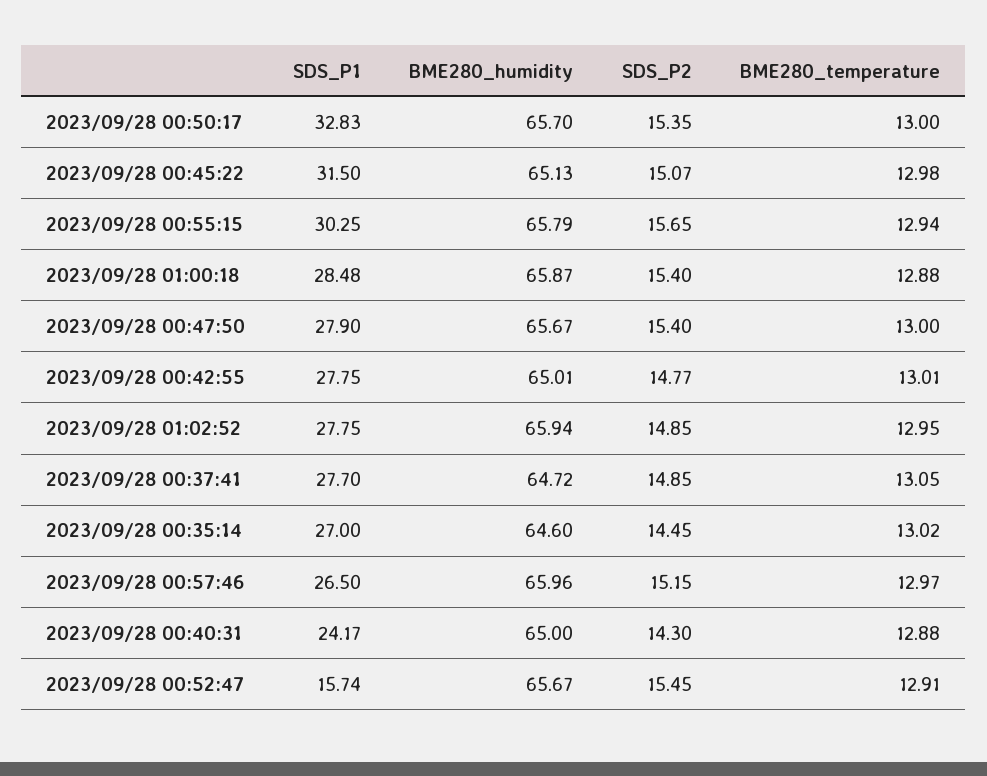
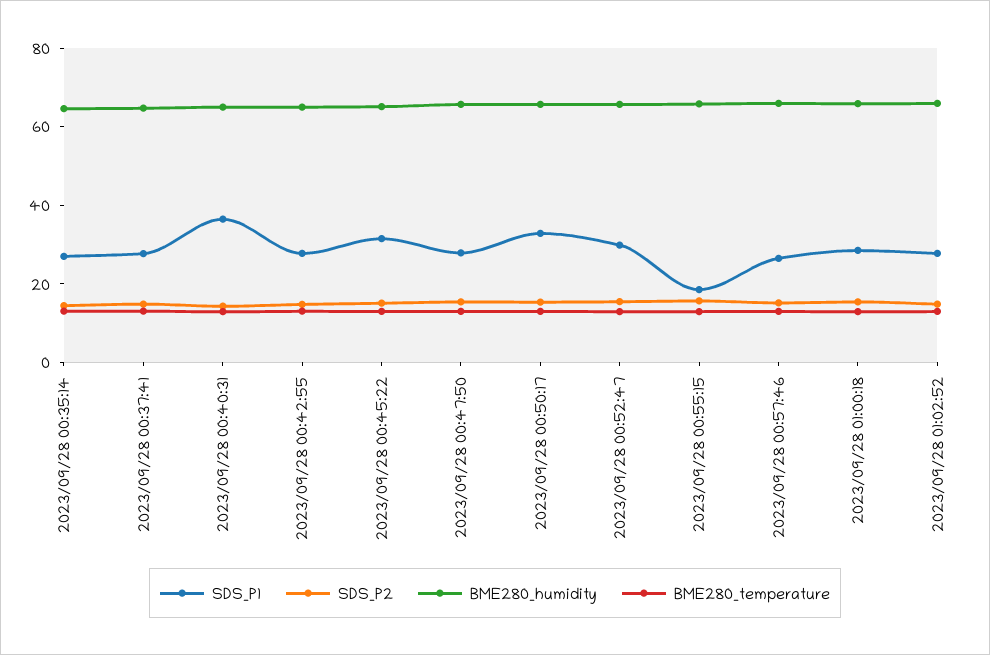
SDS_P1, 2023/09/28 00:55:15: 30.25 -> 20
SDS_P1, 2023/09/28 00:40:31: 24.17 -> 35
SDS_P1, 2023/09/28 00:52:47: 15.74 -> 30

